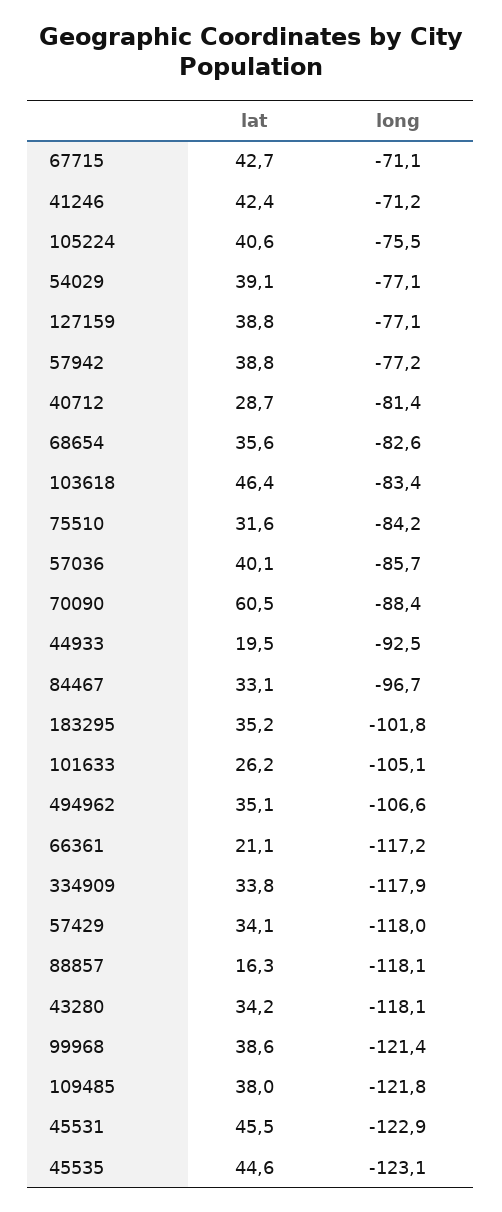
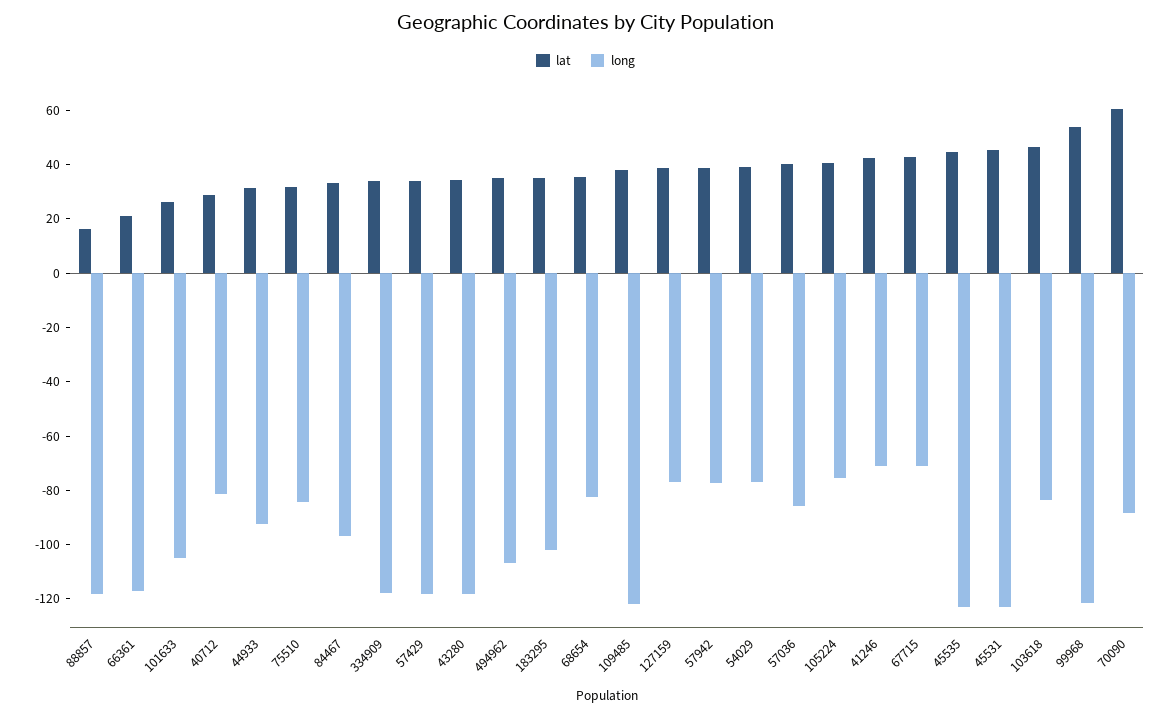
lat, 44933: 19.5 -> 30
lat, 99968: 38.6 -> 55

